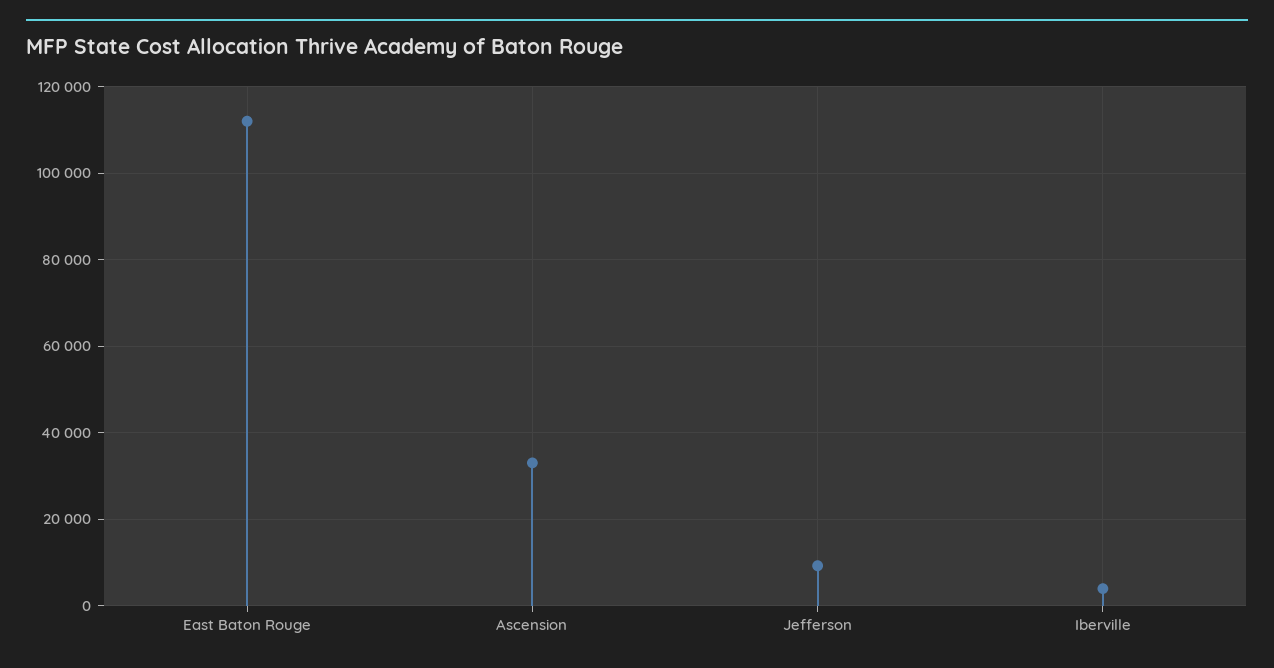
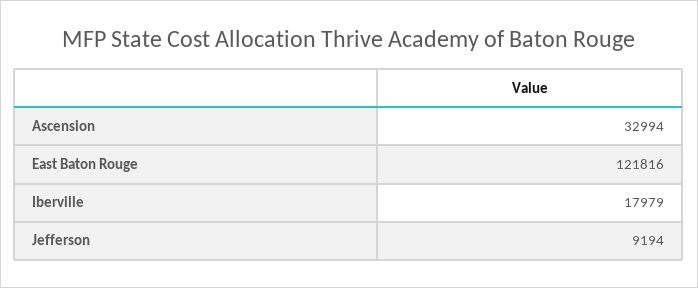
East Baton Rouge: 112000 -> 121816
Iberville: 4000 -> 17979

